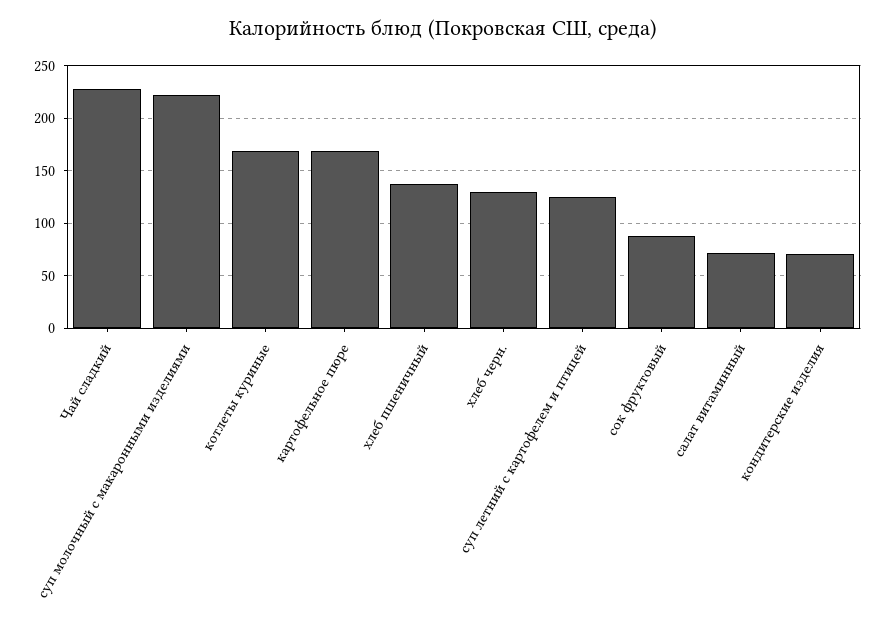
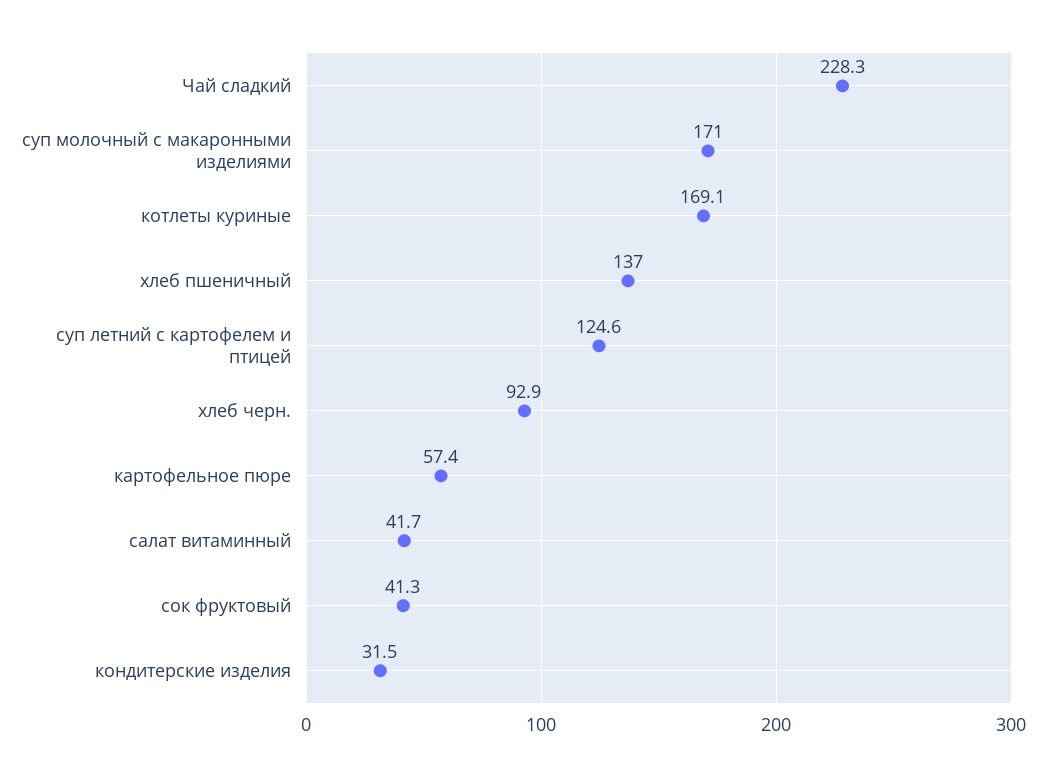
суп молочный с макаронными изделиями: 220 -> 171
картофельное пюре: 170 -> 57.4
хлеб черн.: 130 -> 92.9
сок фруктовый: 90 -> 41.3
салат витаминный: 70 -> 41.7
кондитерские изделия: 70 -> 31.5

